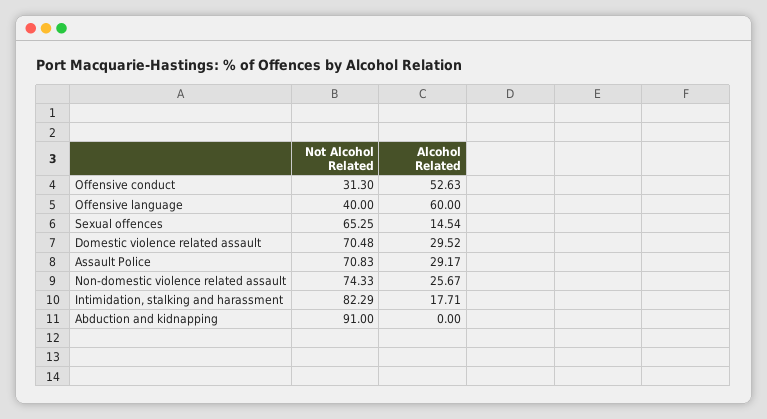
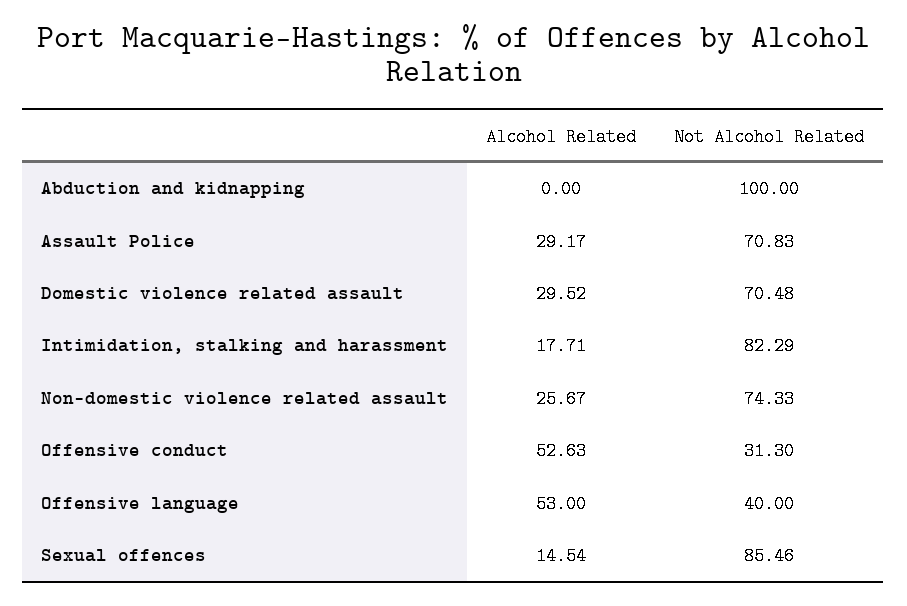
Alcohol Related, Offensive language: 60 -> 53
Not Alcohol Related, Sexual offences: 65.25 -> 85.46
Not Alcohol Related, Abduction and kidnapping: 91 -> 100

